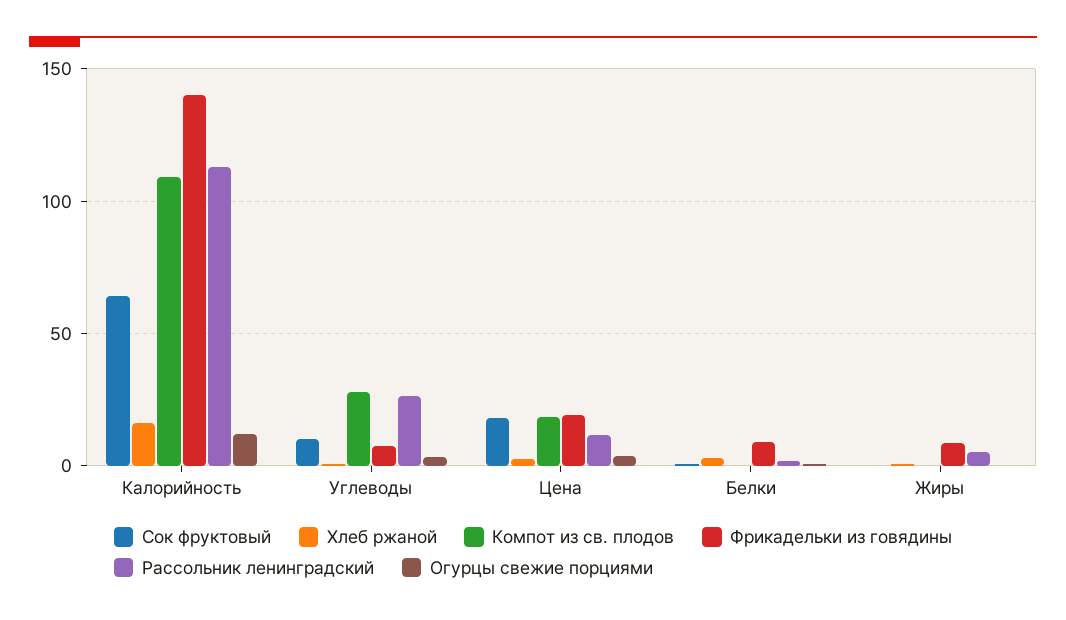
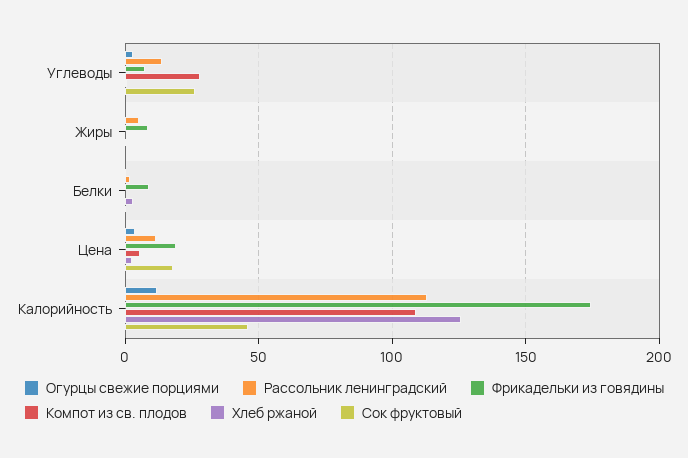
Сок фруктовый, Калорийность: 65 -> 45
Хлеб ржаной, Калорийность: 15 -> 125
Фрикадельки из говядины, Калорийность: 140 -> 175
Сок фруктовый, Углеводы: 10 -> 25
Рассольник ленинградский, Углеводы: 25 -> 15
Компот из св. плодов, Цена: 20 -> 5

